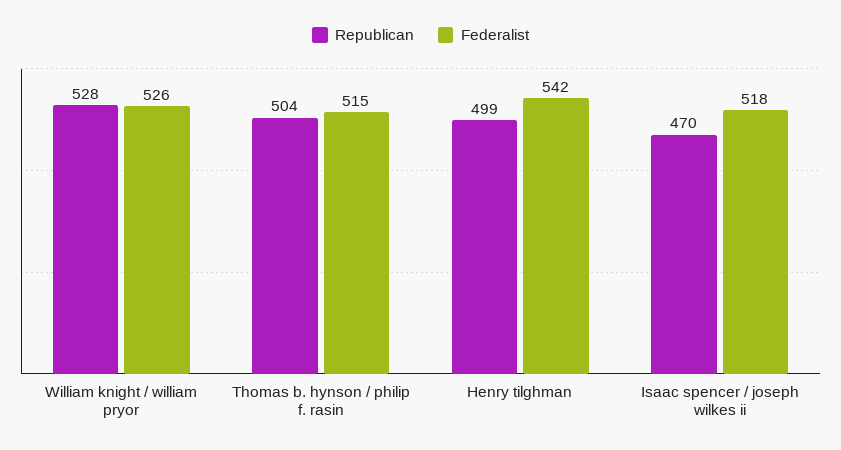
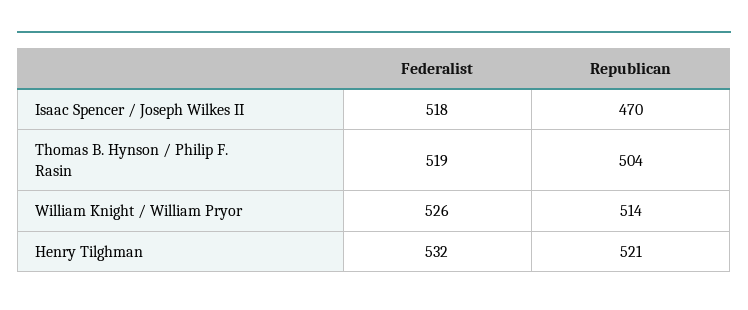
Republican, William knight / william pryor: 528 -> 514
Federalist, Thomas b. hynson / philip f. rasin: 515 -> 519
Republican, Henry tilghman: 499 -> 521
Federalist, Henry tilghman: 542 -> 532

